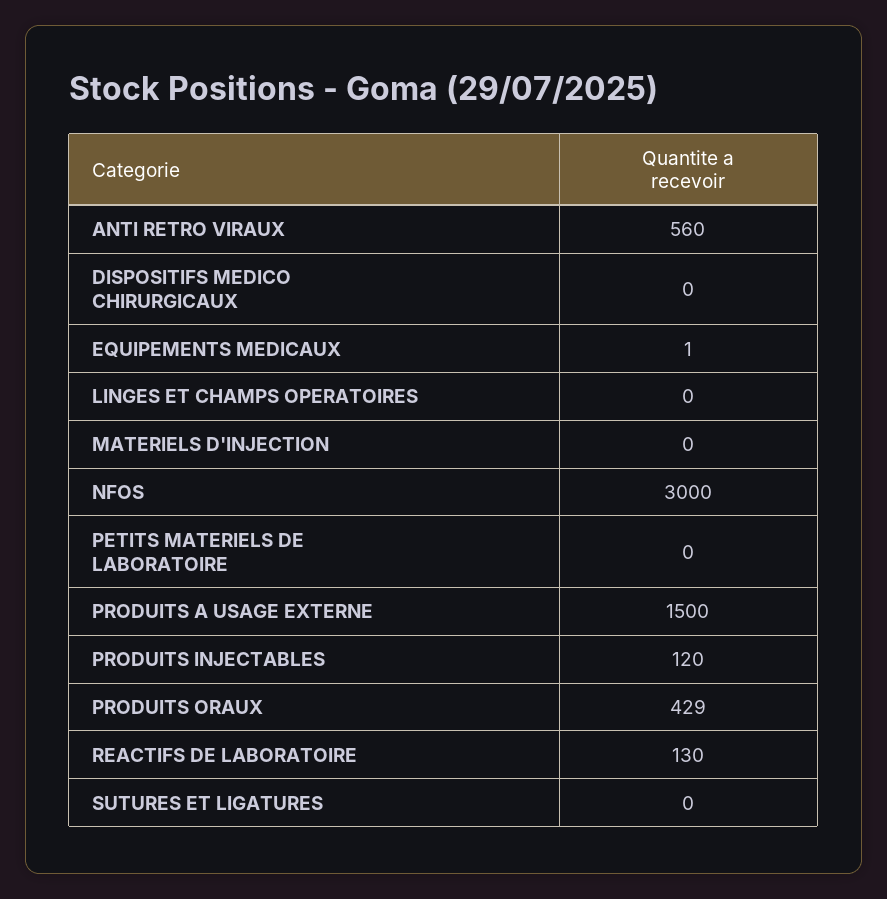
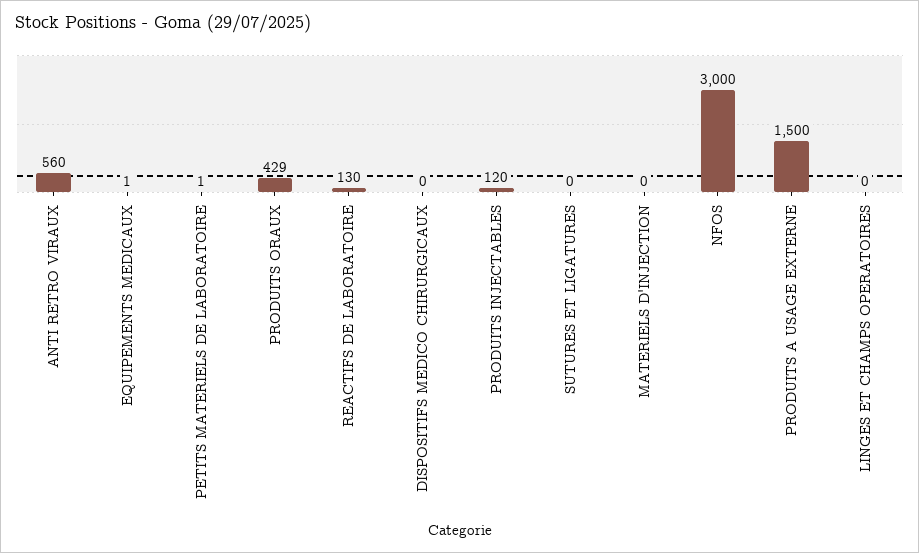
PETITS MATERIELS DE LABORATOIRE: 0 -> 1

